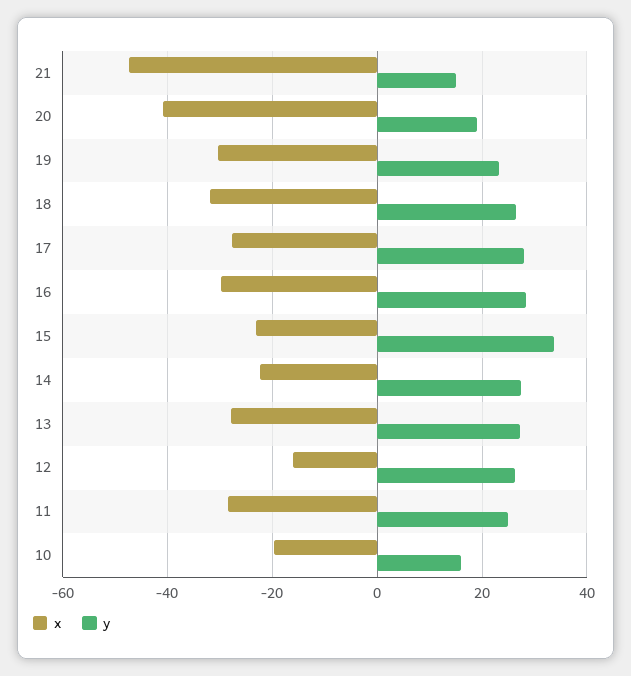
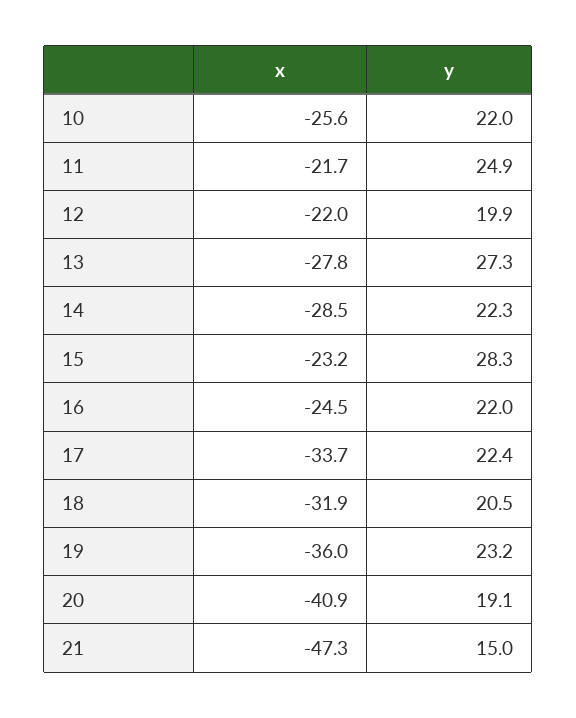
x, 19: -30 -> -36
y, 18: 26 -> 20.5
x, 17: -28 -> -33.7
y, 17: 28 -> 22.4
x, 16: -30 -> -24.5
y, 16: 28 -> 22
y, 15: 34 -> 28.3
x, 14: -22 -> -28.5
y, 14: 28 -> 22.3
x, 12: -16 -> -22
y, 12: 26 -> 19.9
x, 11: -28 -> -21.7
x, 10: -20 -> -25.6
y, 10: 16 -> 22

